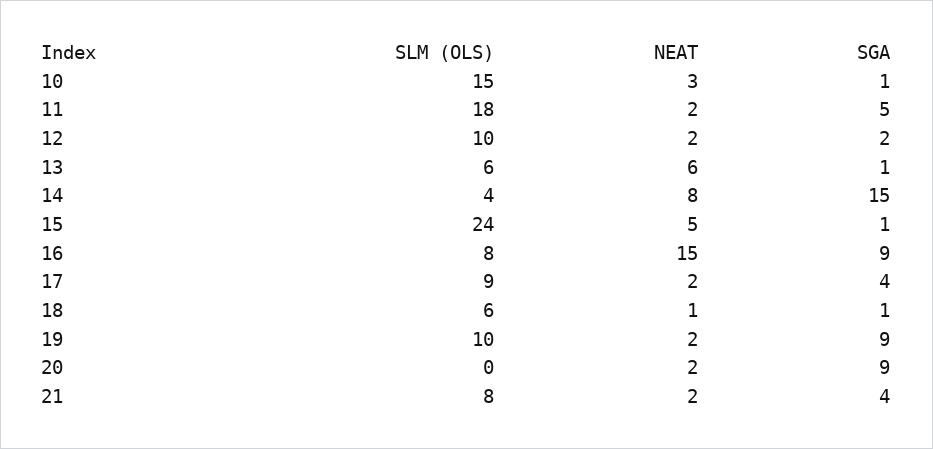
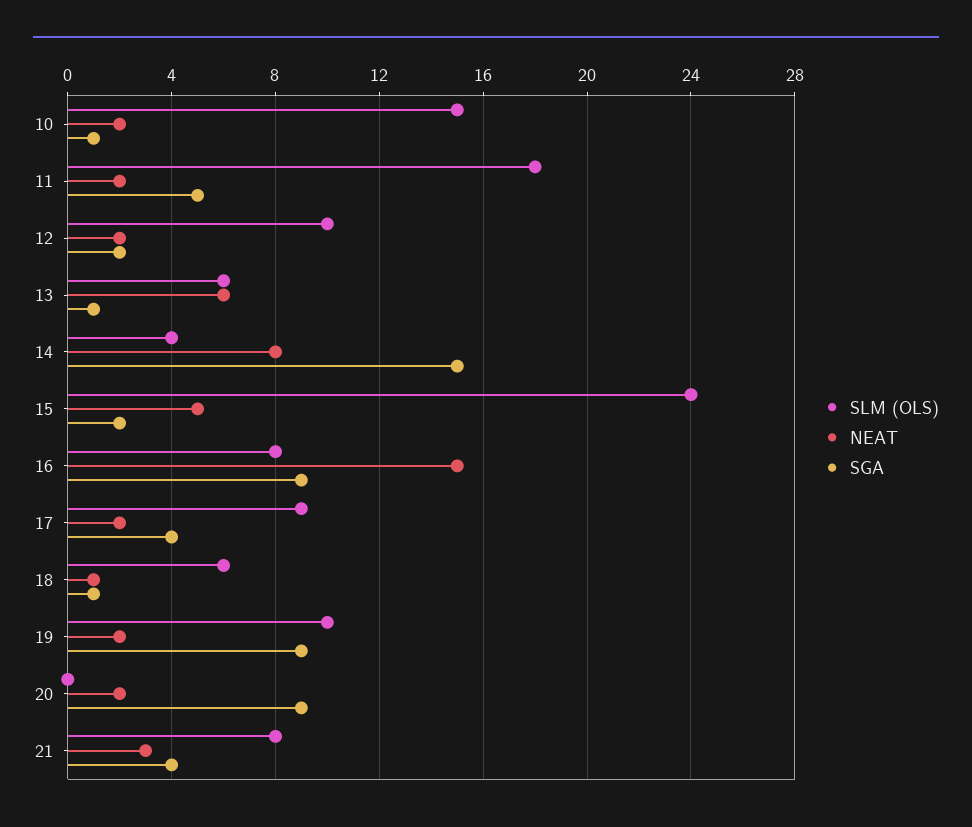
NEAT, 10: 3 -> 2
SGA, 15: 1 -> 2
NEAT, 21: 2 -> 3

